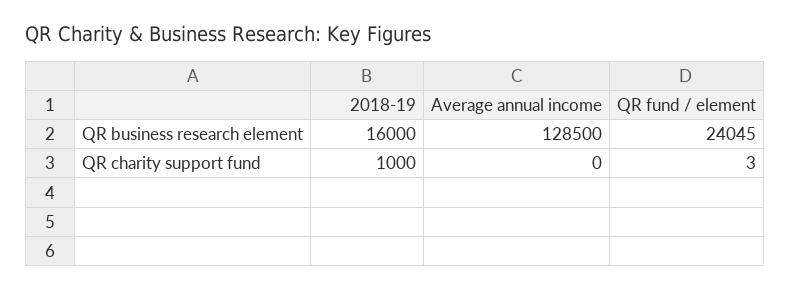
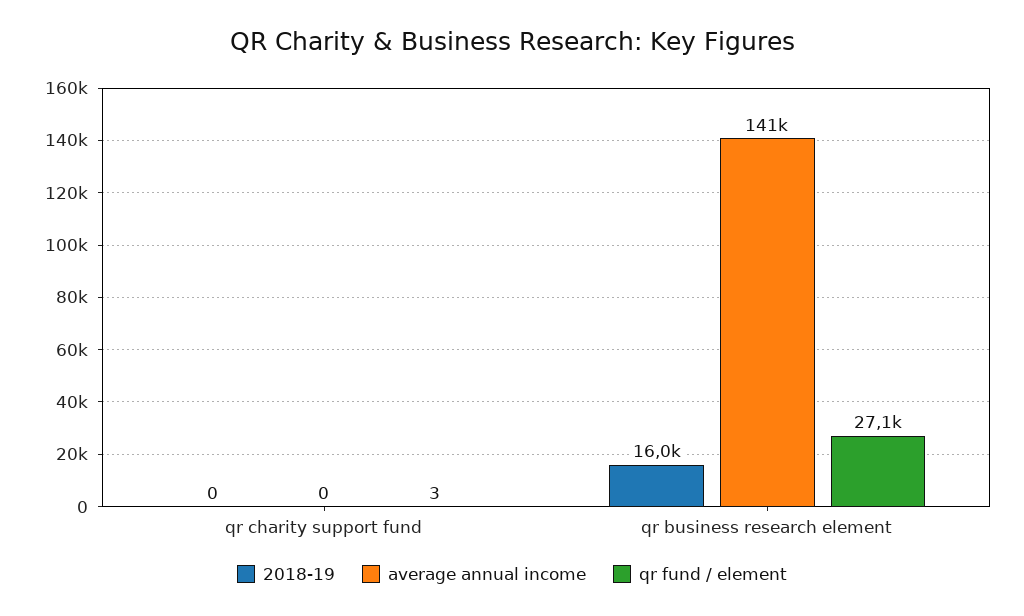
Average annual income, QR business research element: 128500 -> 141000
QR fund / element, QR business research element: 24045 -> 27100
2018-19, QR charity support fund: 1000 -> 0

